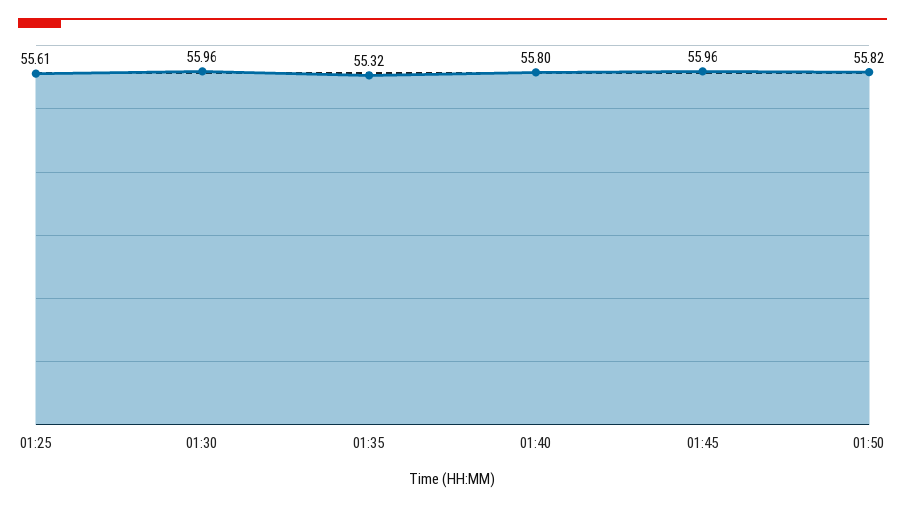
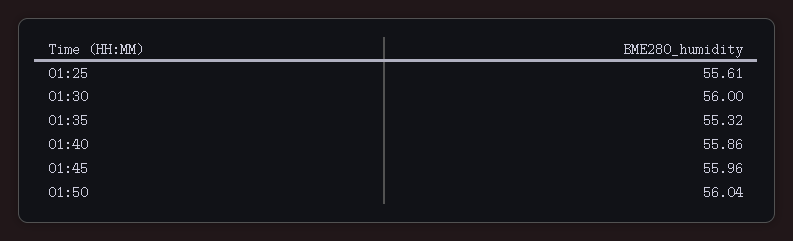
01:30: 55.96 -> 56
01:40: 55.8 -> 55.86
01:50: 55.82 -> 56.04

